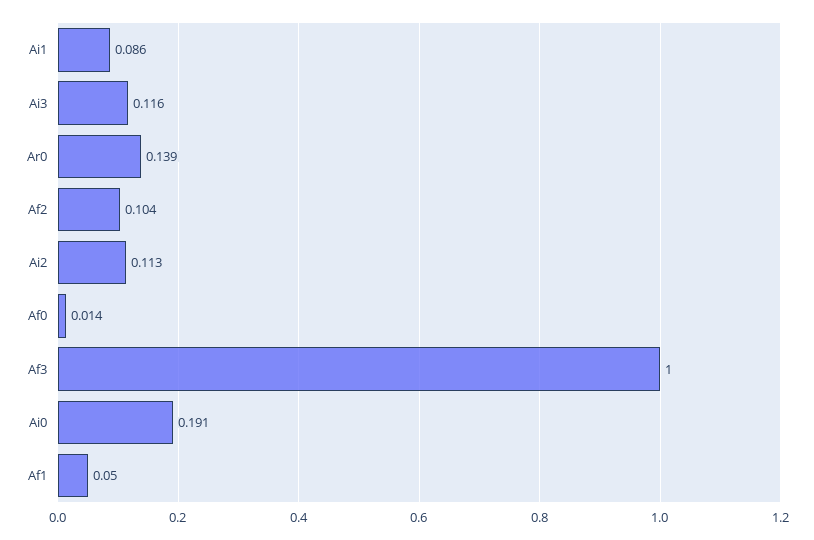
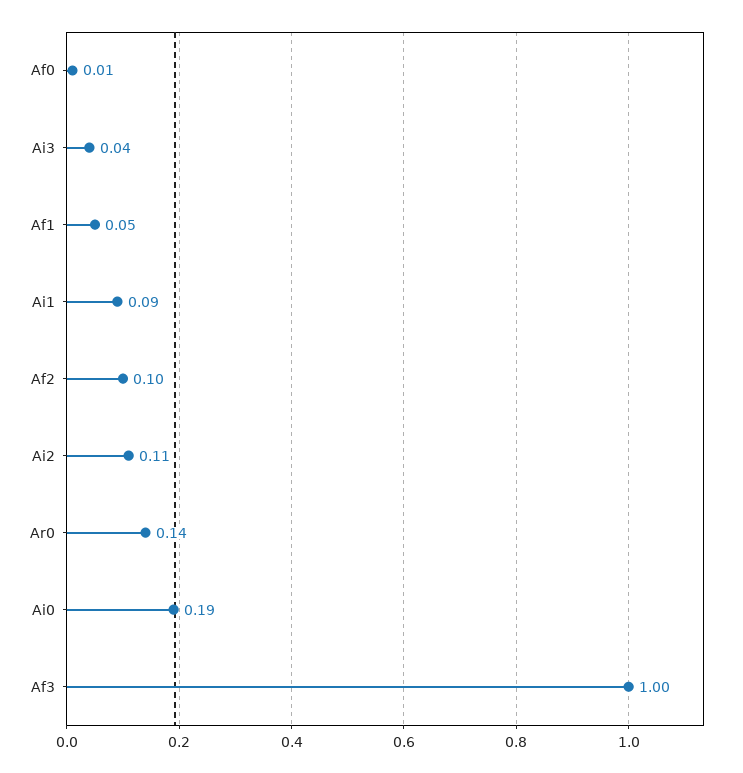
Ai3: 0.116 -> 0.04

